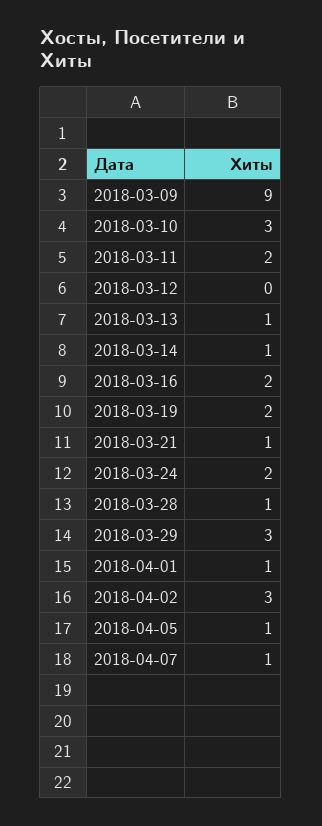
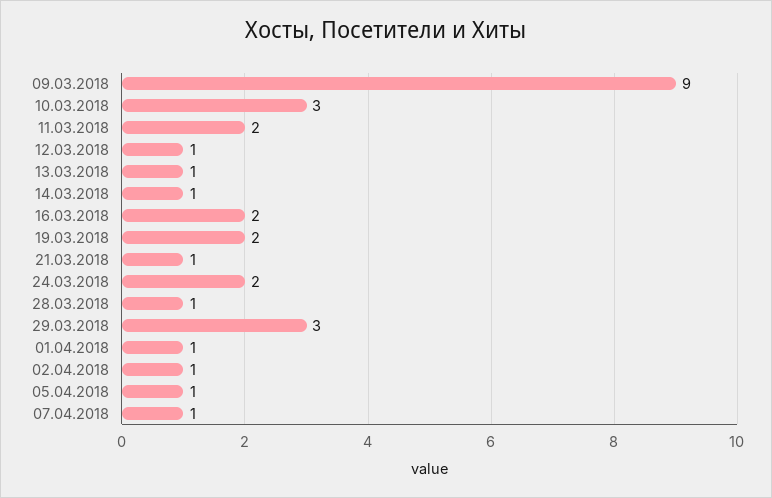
2018-03-12: 0 -> 1
2018-04-02: 3 -> 1

